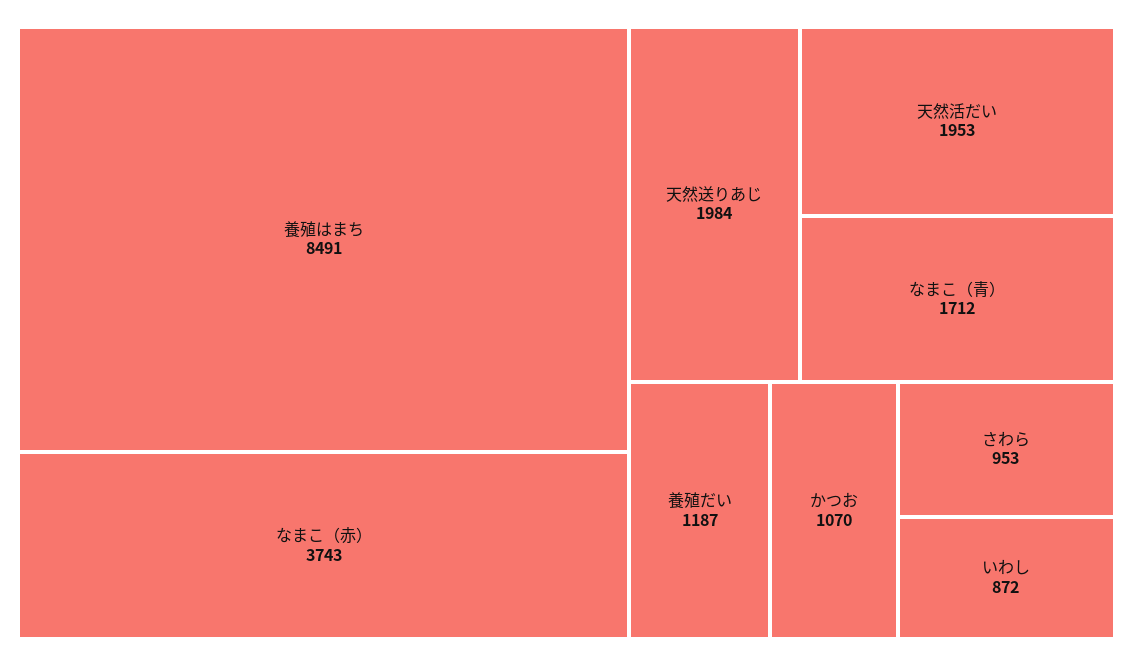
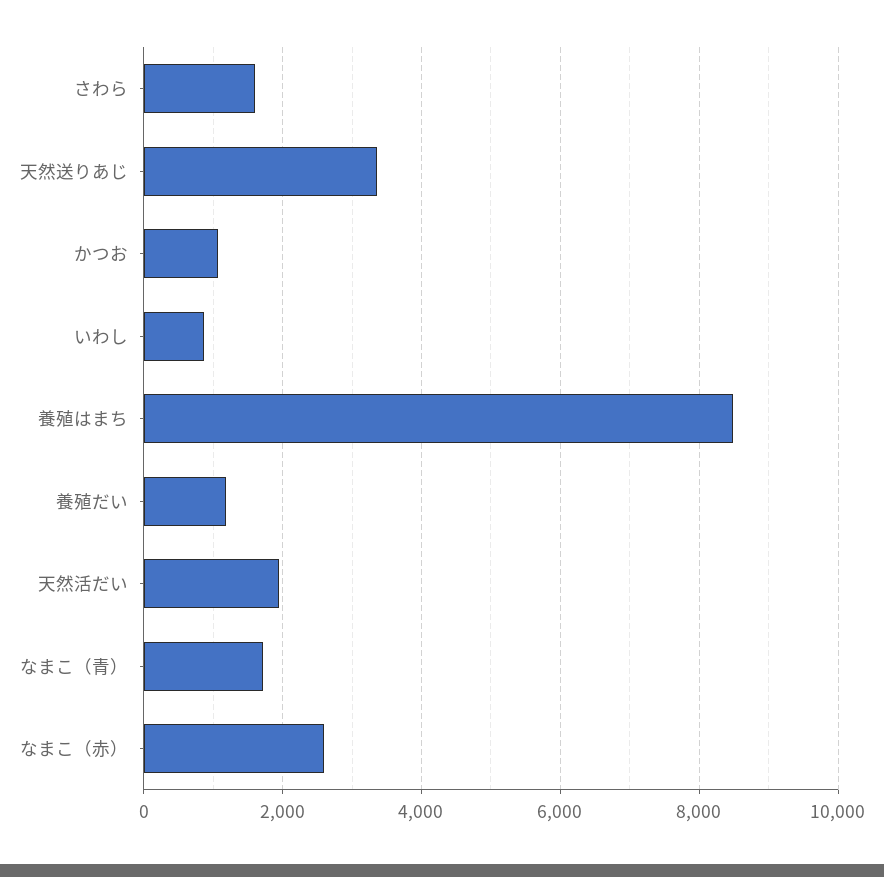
なまこ（赤）: 3743 -> 2600
天然送りあじ: 1984 -> 3400
さわら: 953 -> 1600

